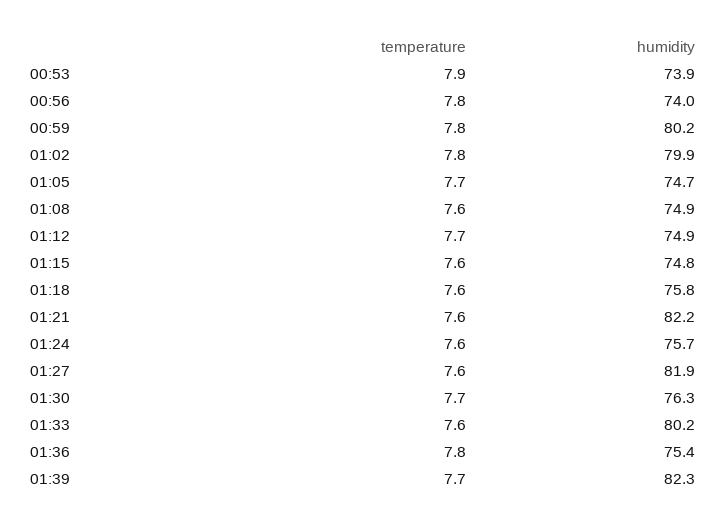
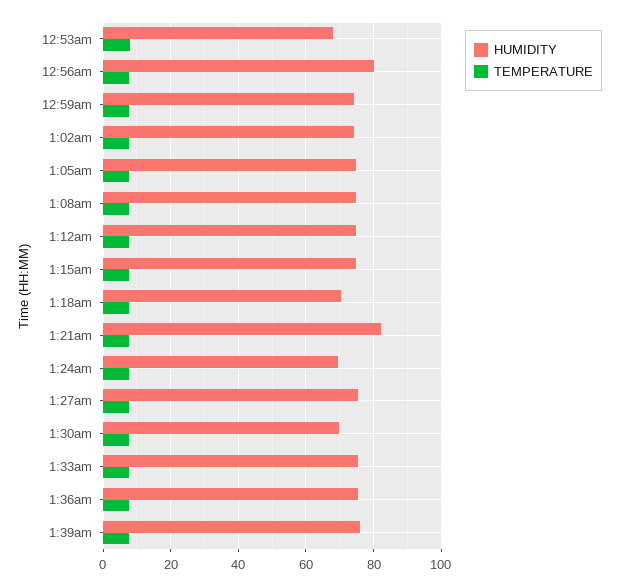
humidity, 00:53: 73.9 -> 68
humidity, 00:56: 74 -> 80
humidity, 00:59: 80.2 -> 74
humidity, 01:02: 79.9 -> 74
humidity, 01:18: 75.8 -> 70
humidity, 01:24: 75.7 -> 70
humidity, 01:27: 81.9 -> 76
humidity, 01:30: 76.3 -> 70
humidity, 01:33: 80.2 -> 76
humidity, 01:39: 82.3 -> 76

